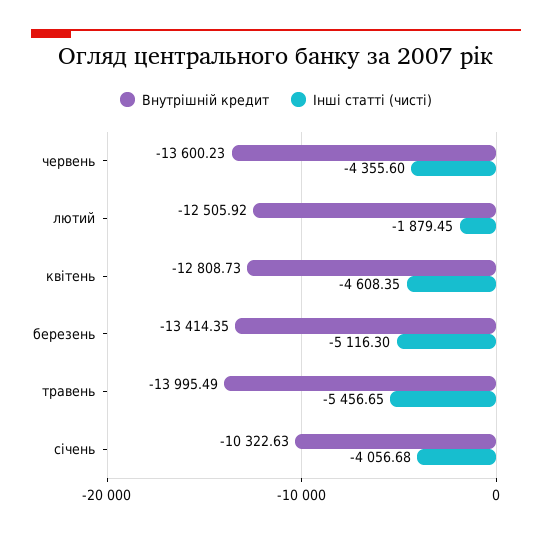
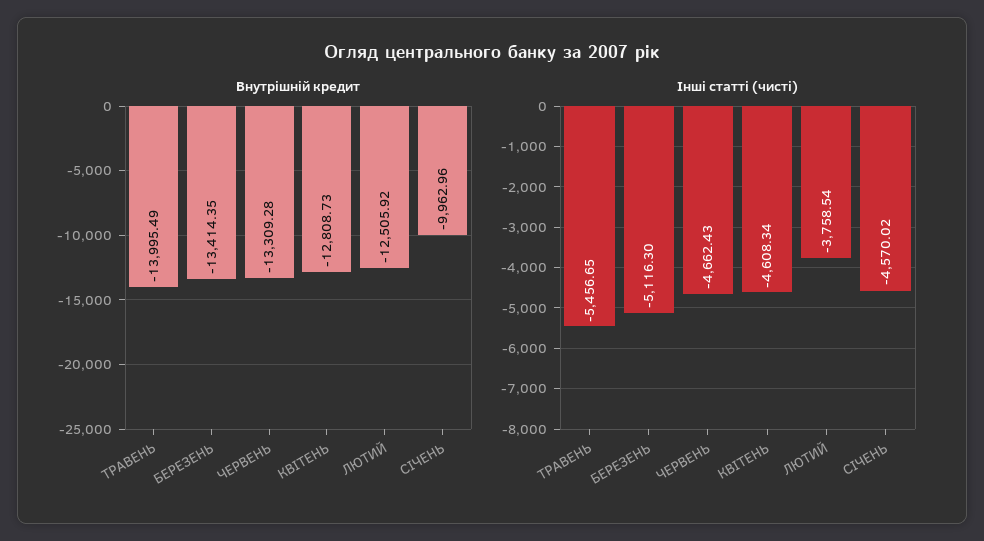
Внутрішній кредит, червень: -13600.23 -> -13309.28
Інші статті (чисті), червень: -4355.6 -> -4662.43
Інші статті (чисті), лютий: -1879.45 -> -3758.54
Інші статті (чисті), квітень: -4608.35 -> -4608.34
Внутрішній кредит, січень: -10322.63 -> -9962.96
Інші статті (чисті), січень: -4056.68 -> -4570.02

